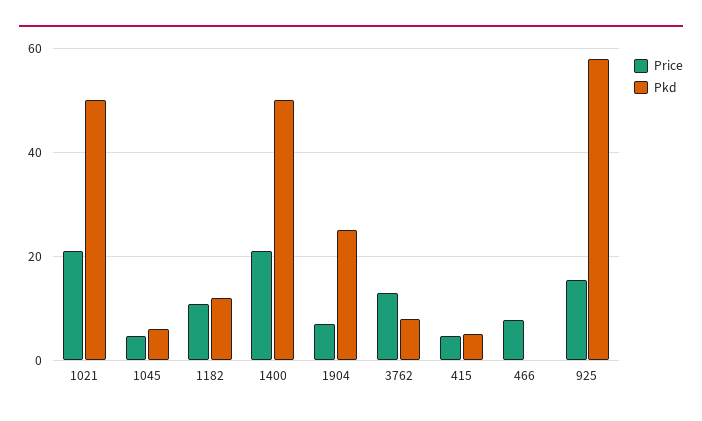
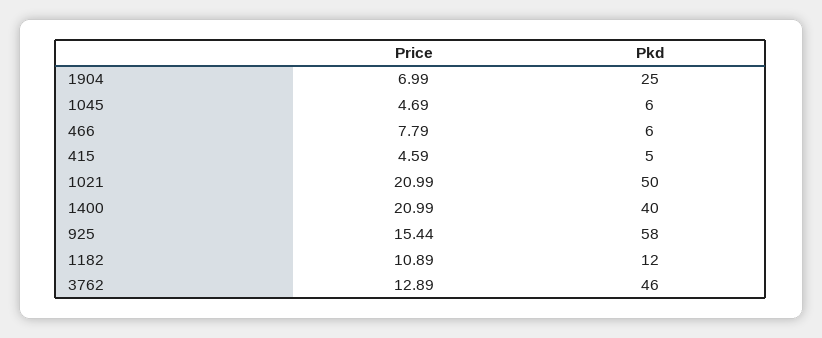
Pkd, 1400: 50 -> 40
Pkd, 3762: 8 -> 46
Pkd, 466: 0 -> 6

